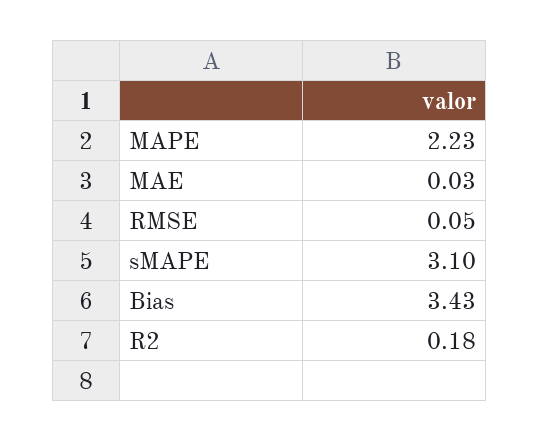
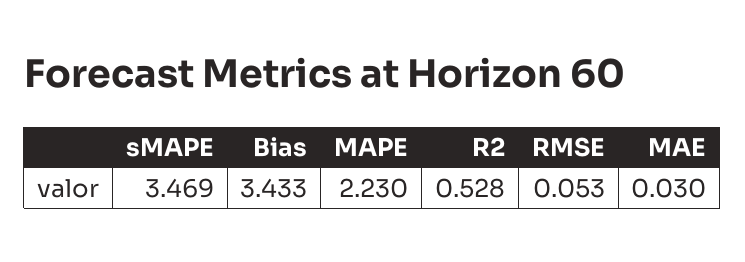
sMAPE: 3.1 -> 3.469
R2: 0.18 -> 0.528

